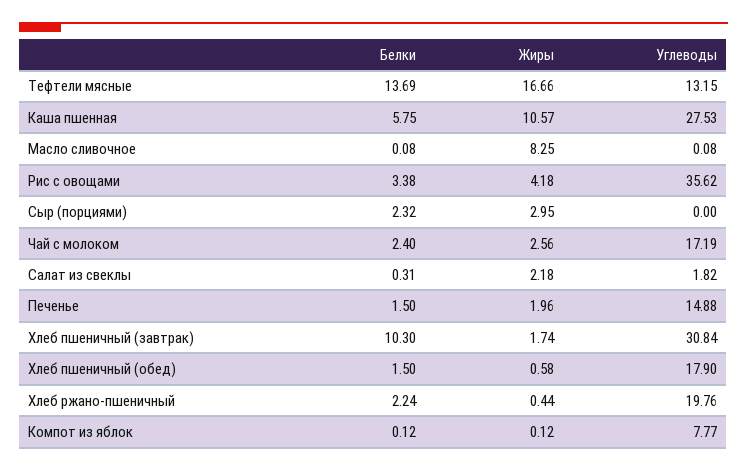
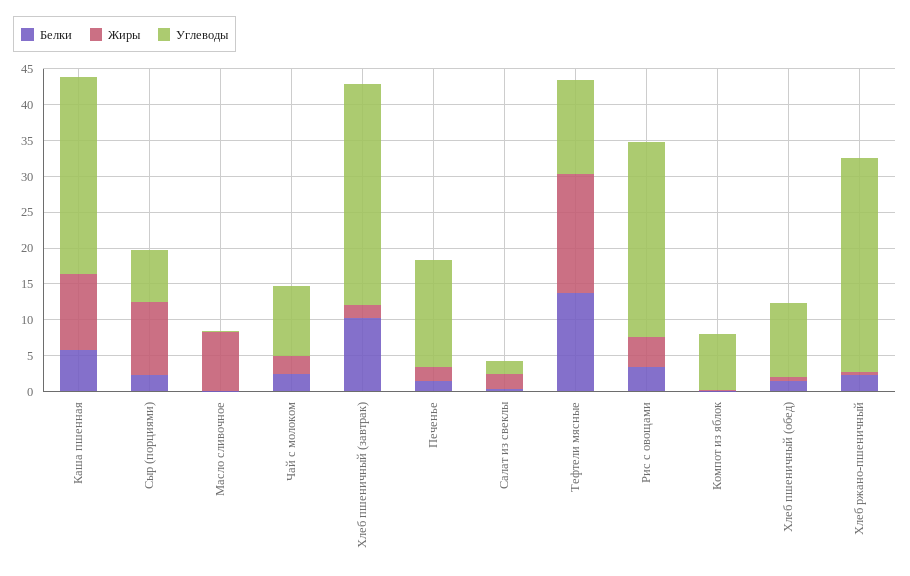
Углеводы, Рис с овощами: 35.62 -> 27.5
Жиры, Сыр (порциями): 2.95 -> 10
Углеводы, Сыр (порциями): 0 -> 7.5
Углеводы, Чай с молоком: 17.19 -> 10
Углеводы, Хлеб пшеничный (обед): 17.9 -> 10
Углеводы, Хлеб ржано-пшеничный: 19.76 -> 30

